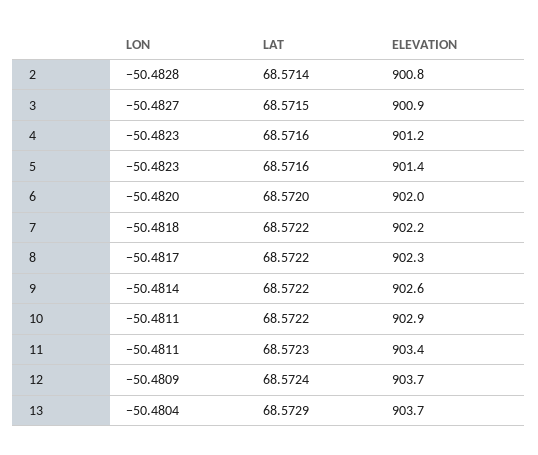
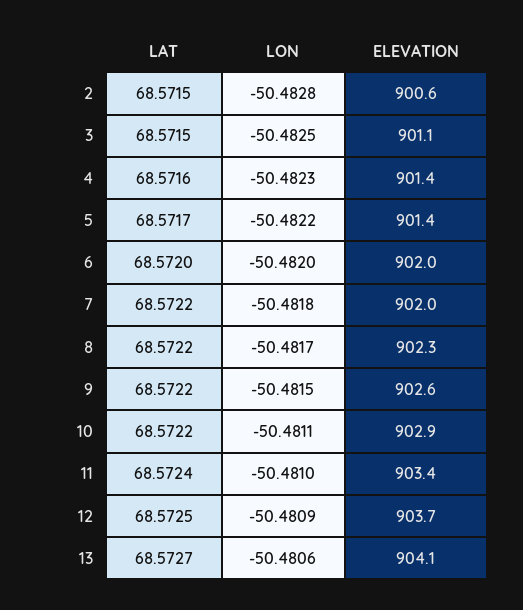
LAT, 2: 68.5714 -> 68.5715
ELEVATION, 2: 900.8 -> 900.6
LON, 3: -50.4827 -> -50.4825
ELEVATION, 3: 900.9 -> 901.1
ELEVATION, 4: 901.2 -> 901.4
LON, 5: -50.4823 -> -50.4822
LAT, 5: 68.5716 -> 68.5717
ELEVATION, 7: 902.2 -> 902
LON, 9: -50.4814 -> -50.4815
LON, 11: -50.4811 -> -50.481
LAT, 11: 68.5723 -> 68.5724
LAT, 12: 68.5724 -> 68.5725
LON, 13: -50.4804 -> -50.4806
LAT, 13: 68.5729 -> 68.5727
ELEVATION, 13: 903.7 -> 904.1

